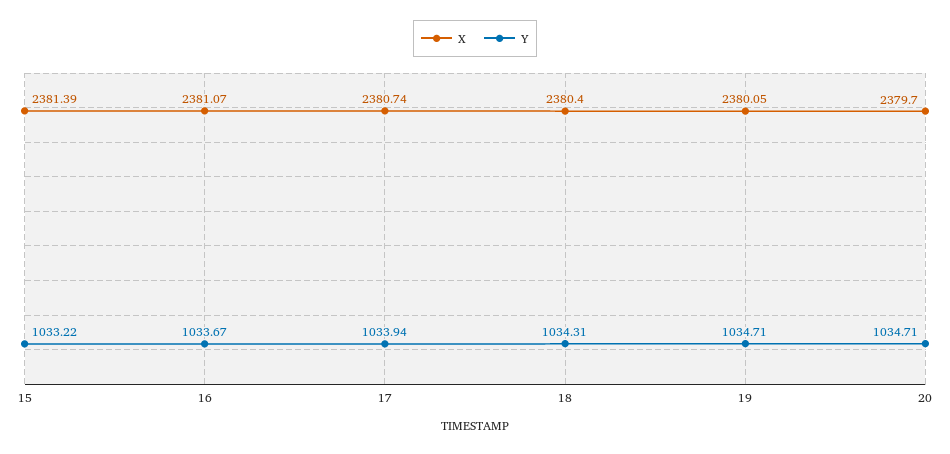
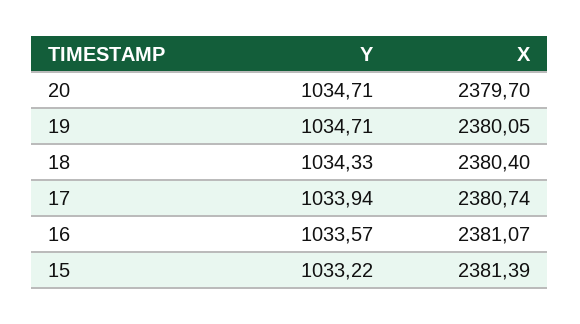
Y, 16: 1033.67 -> 1033.57
Y, 18: 1034.31 -> 1034.33

